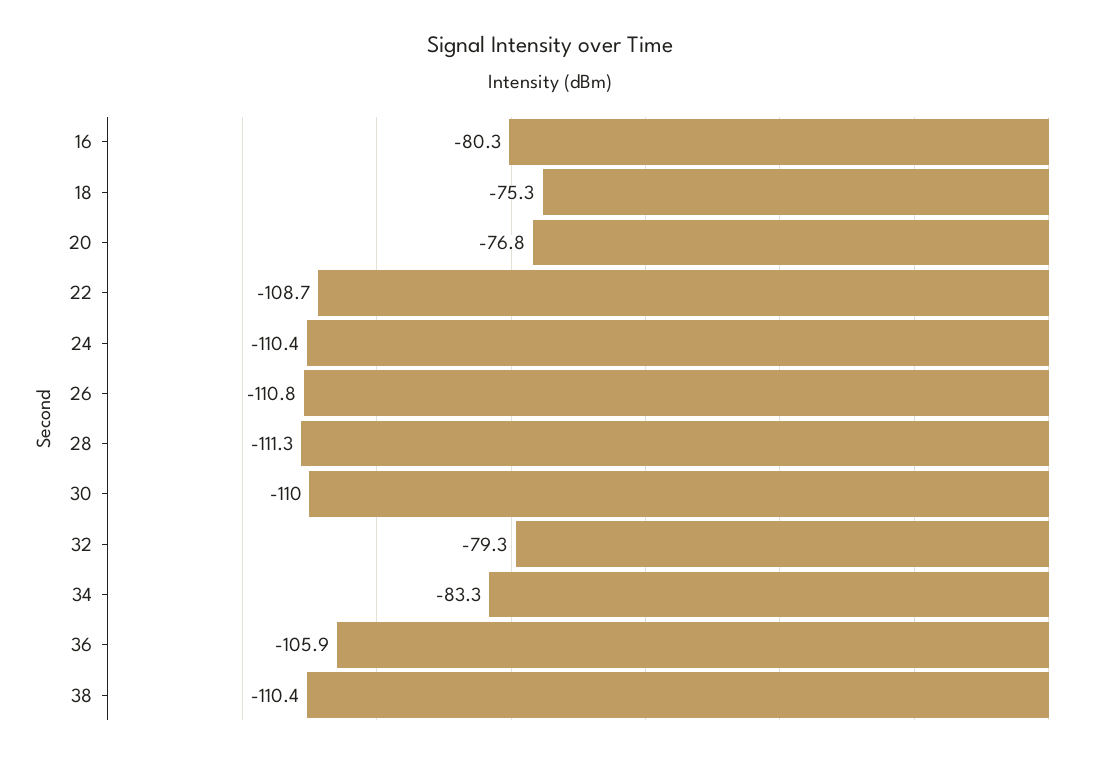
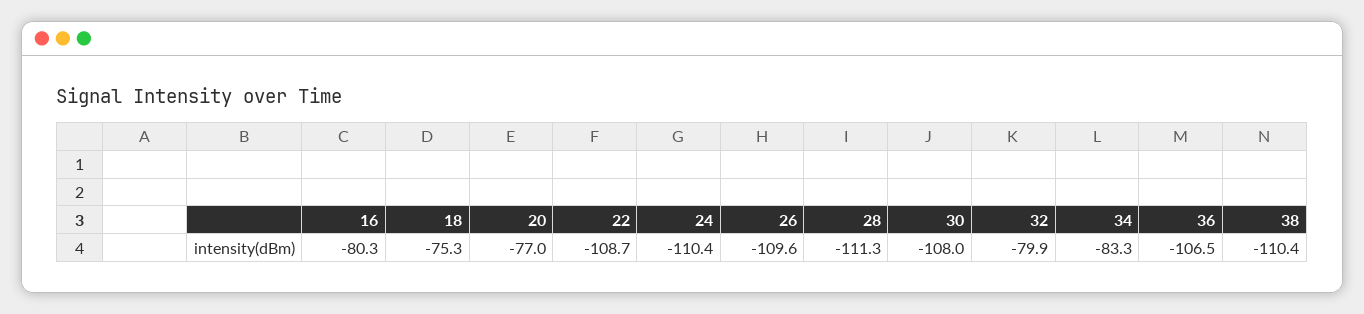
20: -76.8 -> -77
26: -110.8 -> -109.6
30: -110 -> -108
32: -79.3 -> -79.9
36: -105.9 -> -106.5

